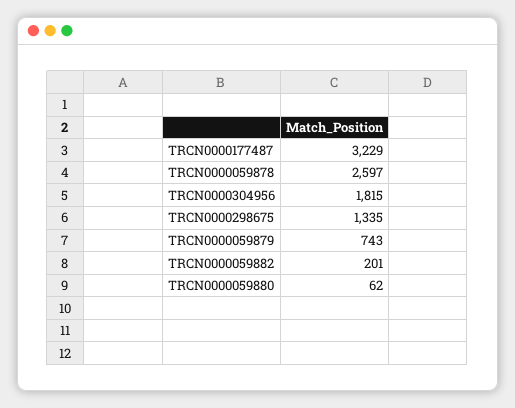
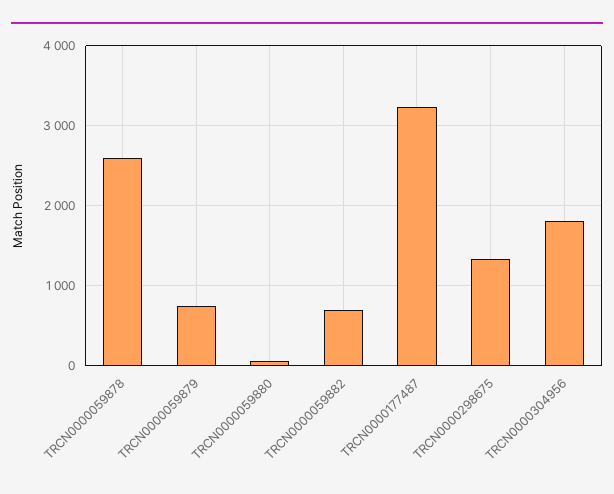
TRCN0000059882: 201 -> 700

